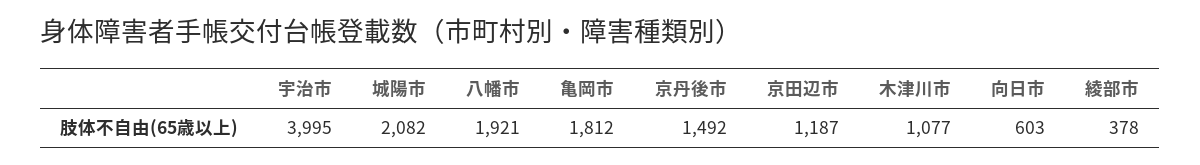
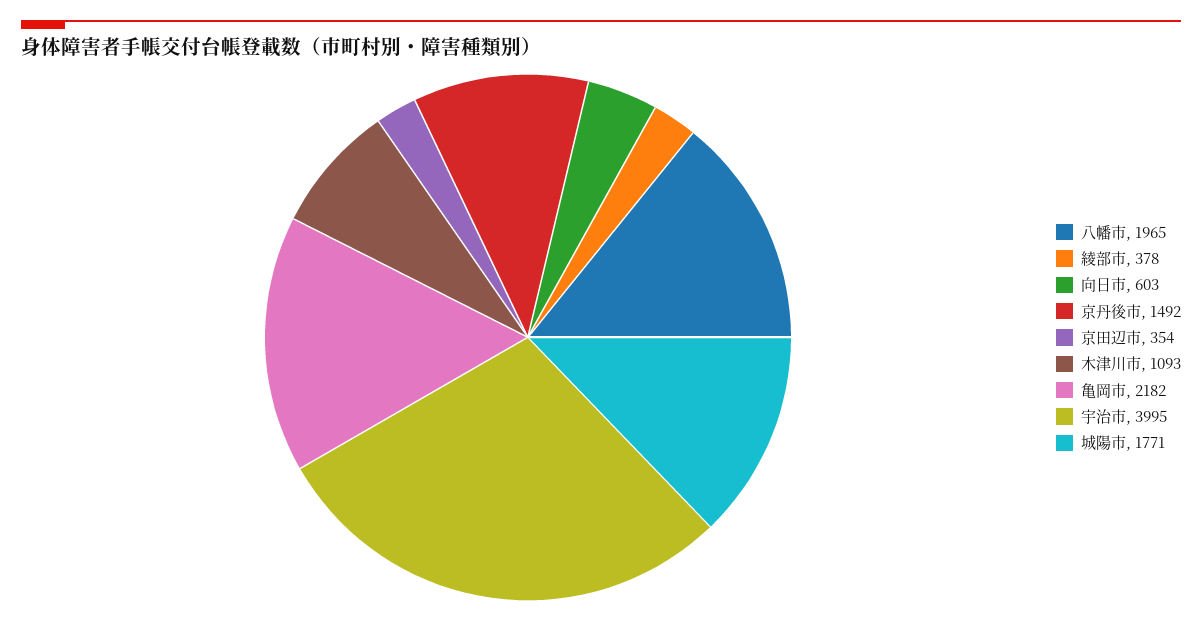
城陽市: 2082 -> 1771
八幡市: 1921 -> 1965
亀岡市: 1812 -> 2182
京田辺市: 1187 -> 354
木津川市: 1077 -> 1093

